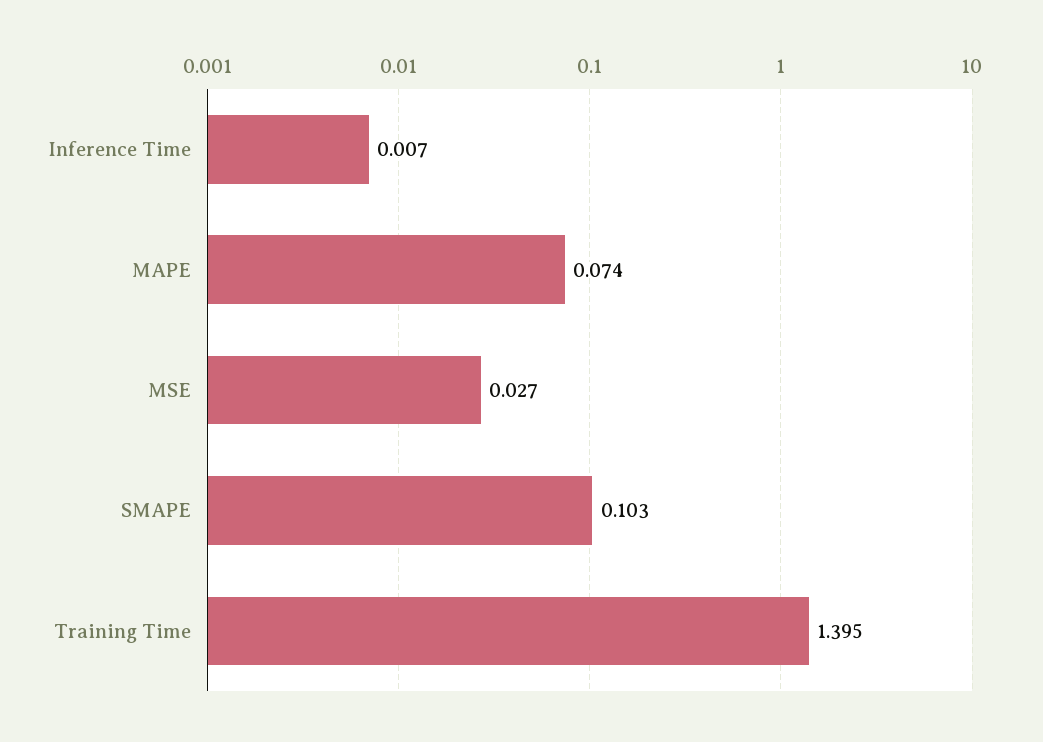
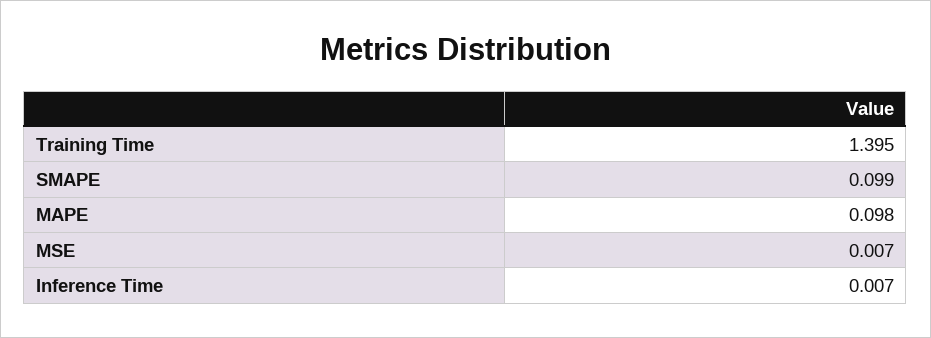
MAPE: 0.074 -> 0.098
MSE: 0.027 -> 0.007
SMAPE: 0.103 -> 0.099

